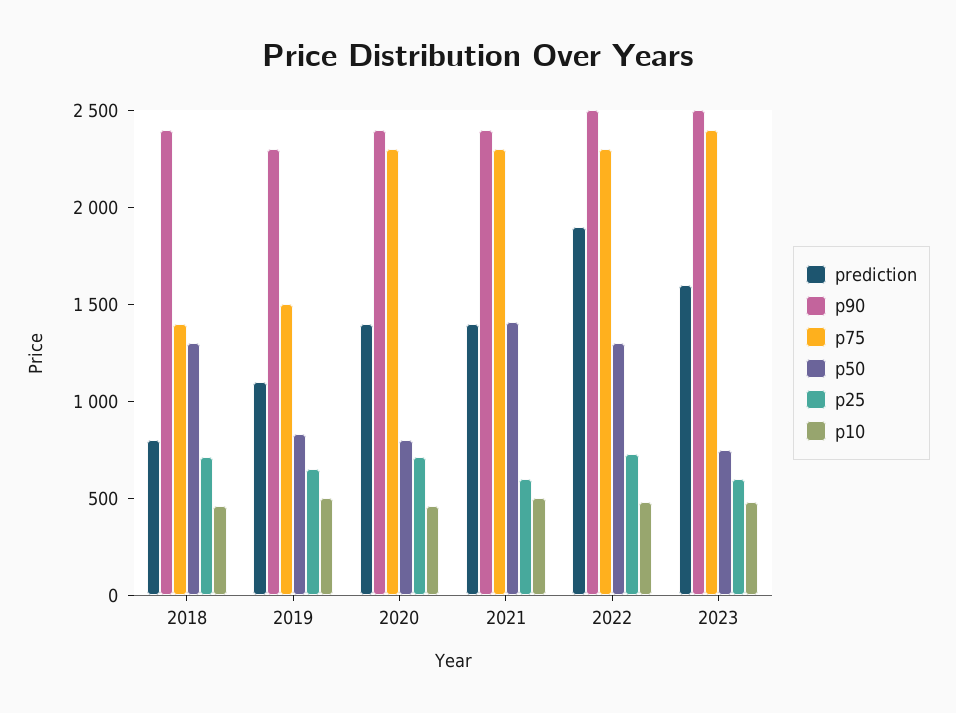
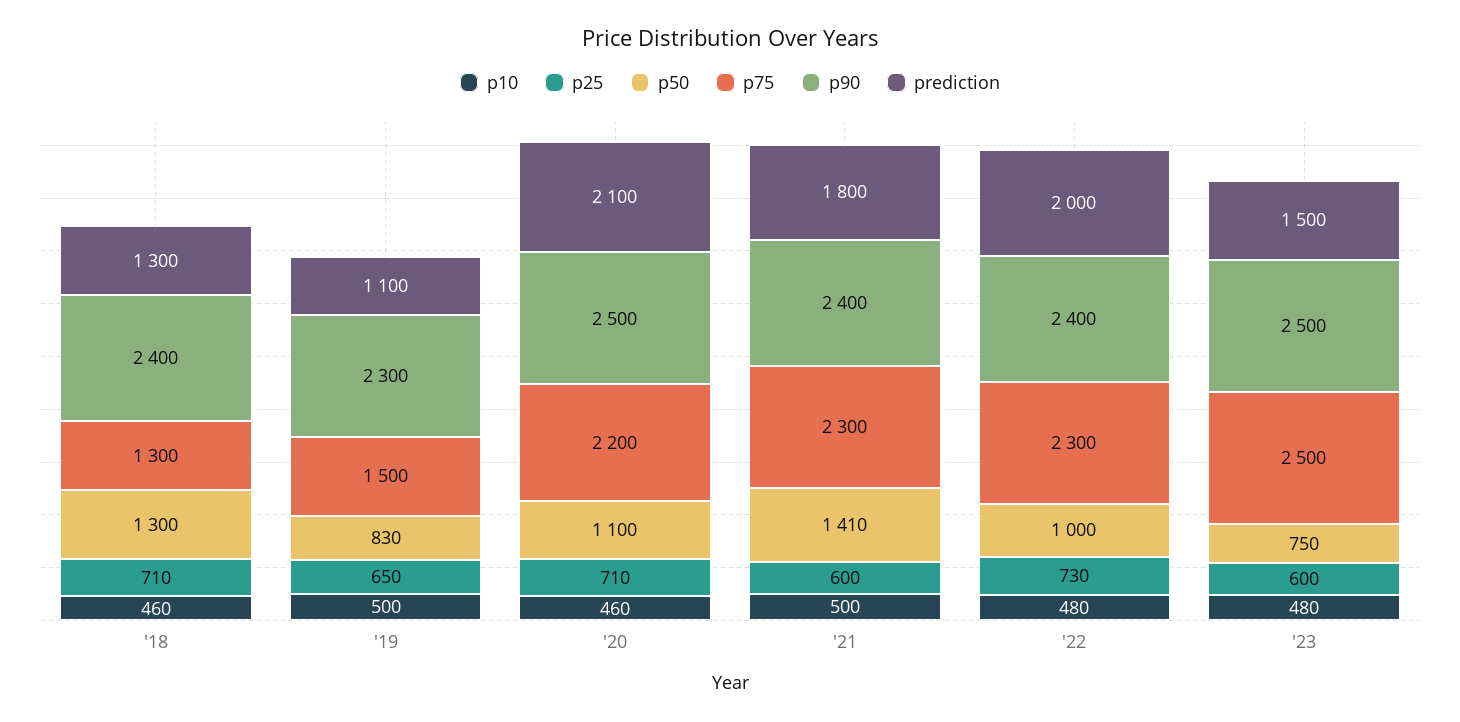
prediction, 2018: 800 -> 1300
p75, 2018: 1400 -> 1300
prediction, 2020: 1400 -> 2100
p90, 2020: 2400 -> 2500
p75, 2020: 2300 -> 2200
p50, 2020: 800 -> 1100
prediction, 2021: 1400 -> 1800
prediction, 2022: 1900 -> 2000
p90, 2022: 2500 -> 2400
p50, 2022: 1300 -> 1000
prediction, 2023: 1600 -> 1500
p75, 2023: 2400 -> 2500

